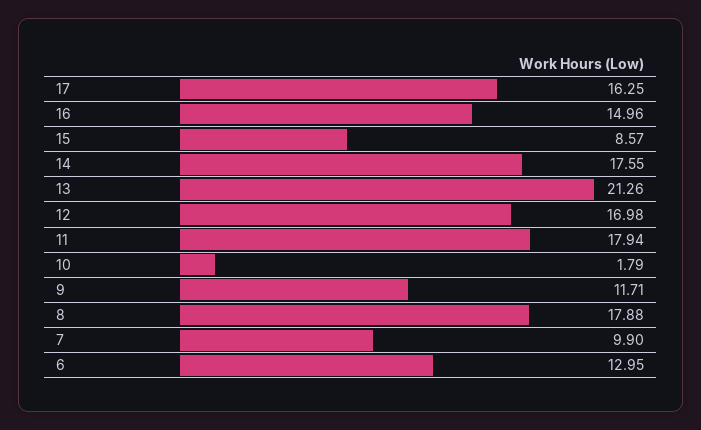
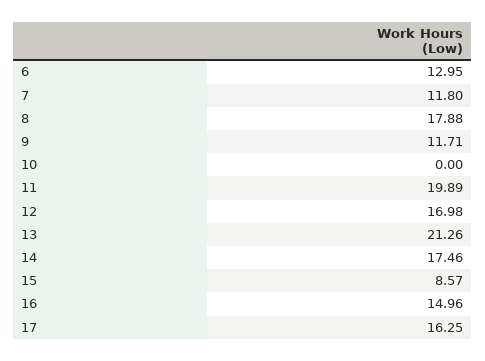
14: 17.55 -> 17.46
11: 17.94 -> 19.89
10: 1.79 -> 0
7: 9.9 -> 11.8

